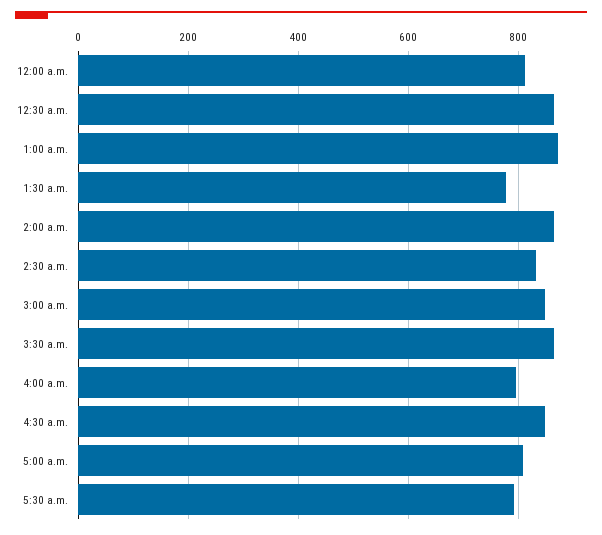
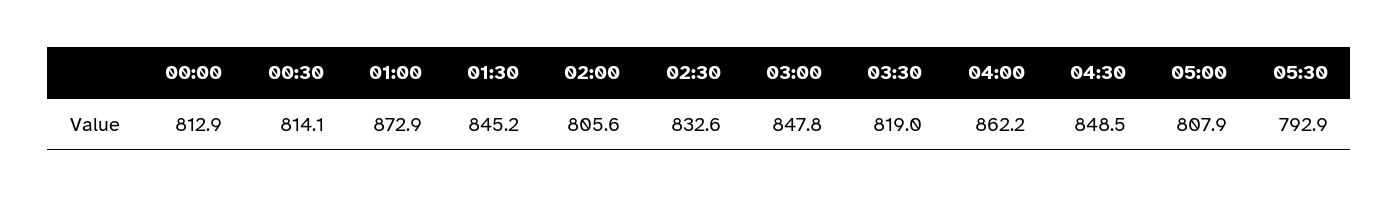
12:30 a.m.: 860 -> 814.1
1:30 a.m.: 780 -> 845.2
2:00 a.m.: 860 -> 805.6
3:30 a.m.: 860 -> 819
4:00 a.m.: 800 -> 862.2

